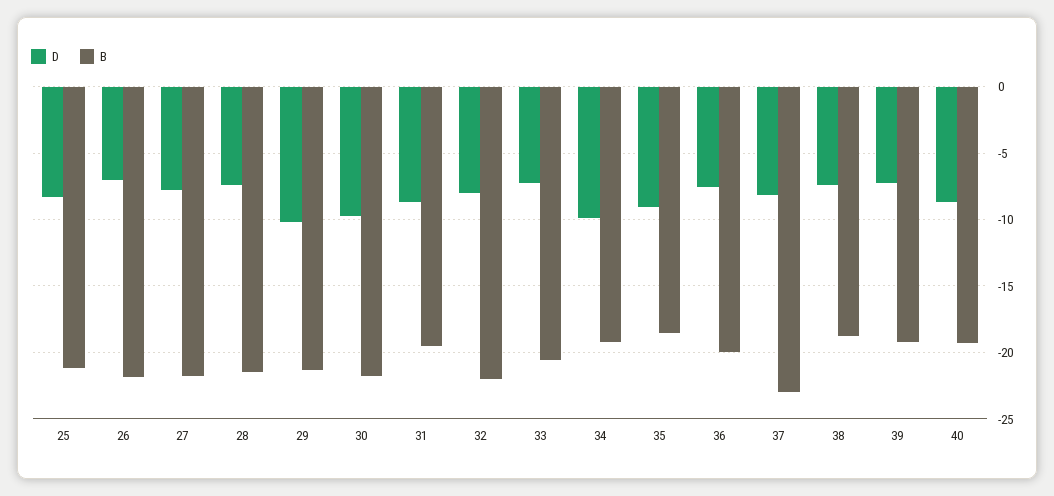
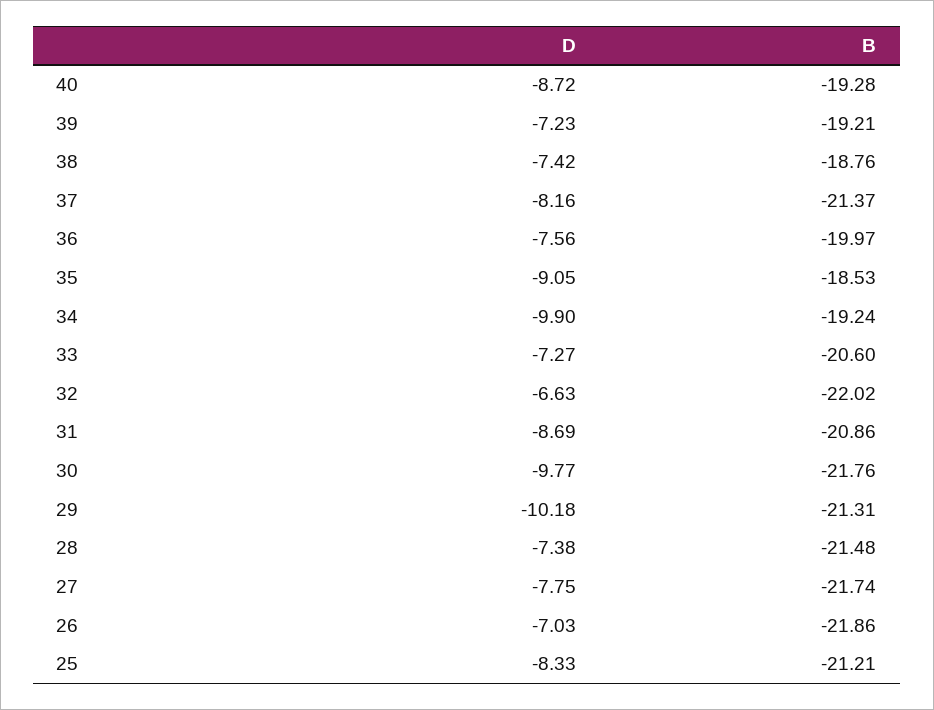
B, 31: -19.5 -> -20.86
D, 32: -8 -> -6.63
B, 37: -23 -> -21.37

